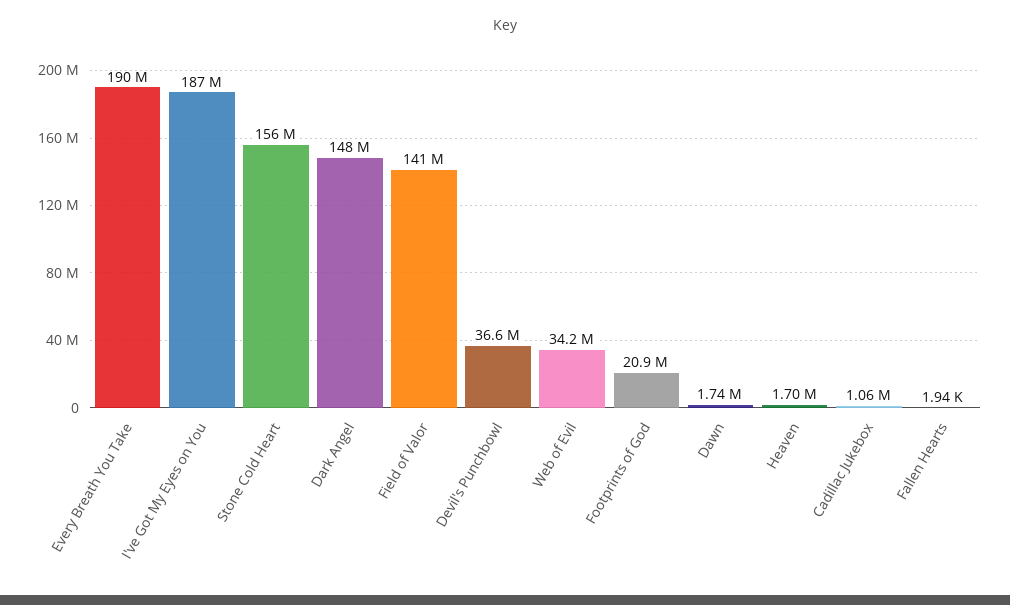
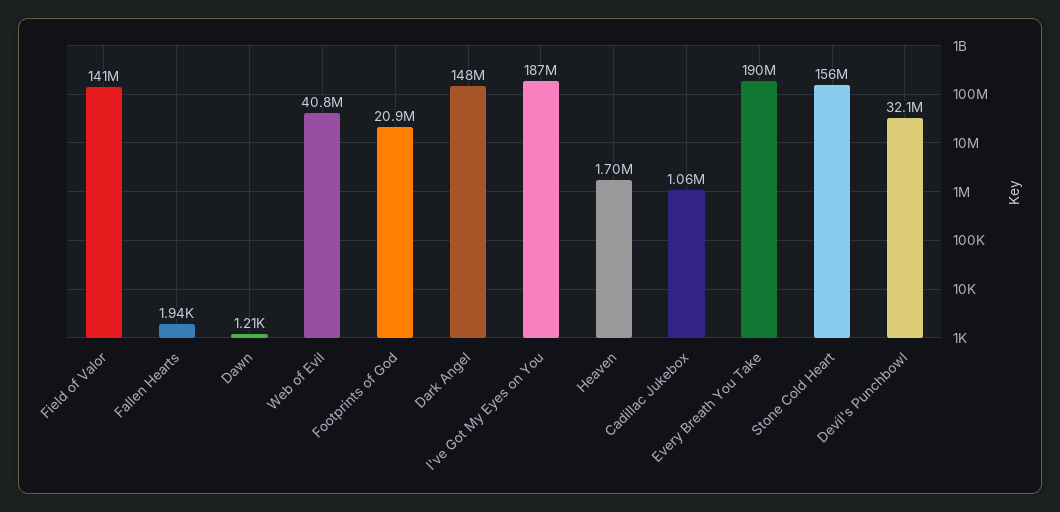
Devil's Punchbowl: 36600000 -> 32100000
Web of Evil: 34200000 -> 40800000
Dawn: 1740000 -> 1210

